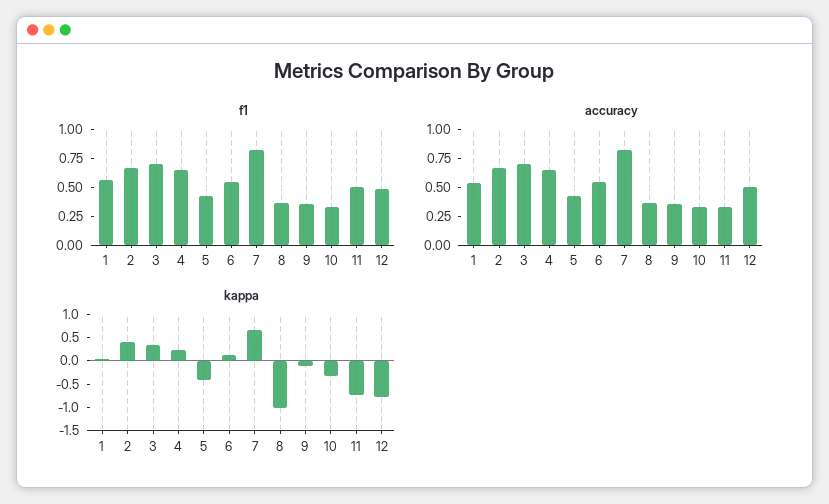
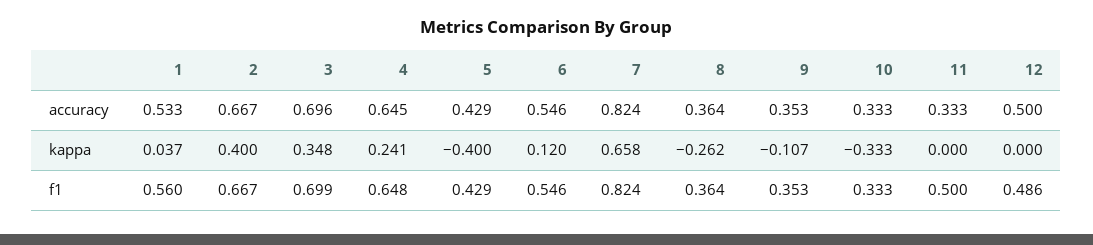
kappa, 8: -1 -> -0.262
kappa, 11: -0.75 -> 0
kappa, 12: -0.75 -> 0

